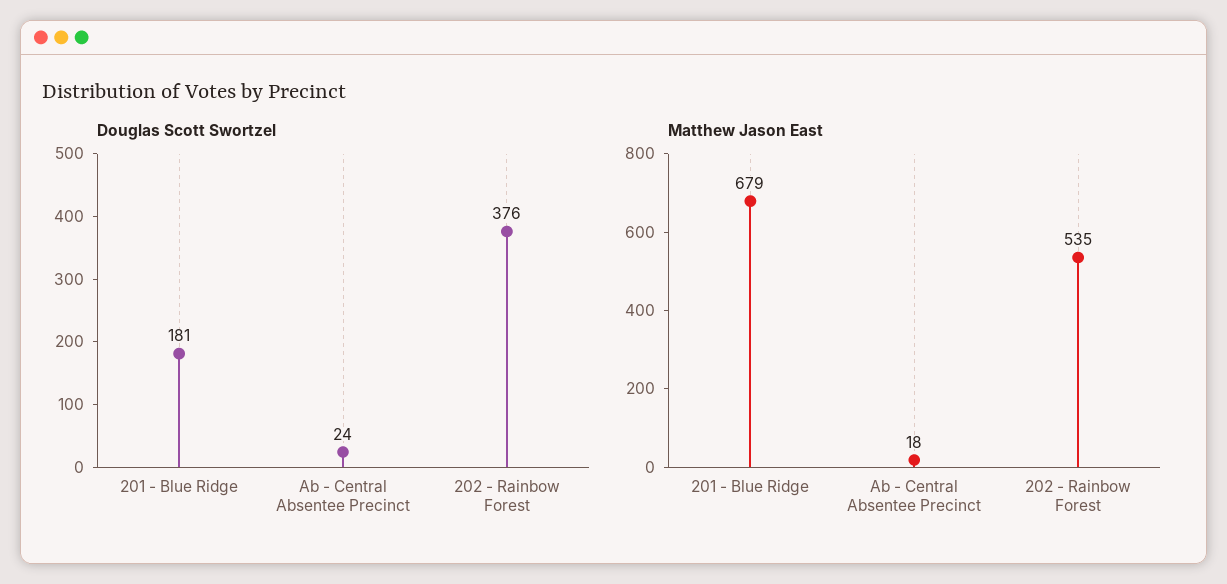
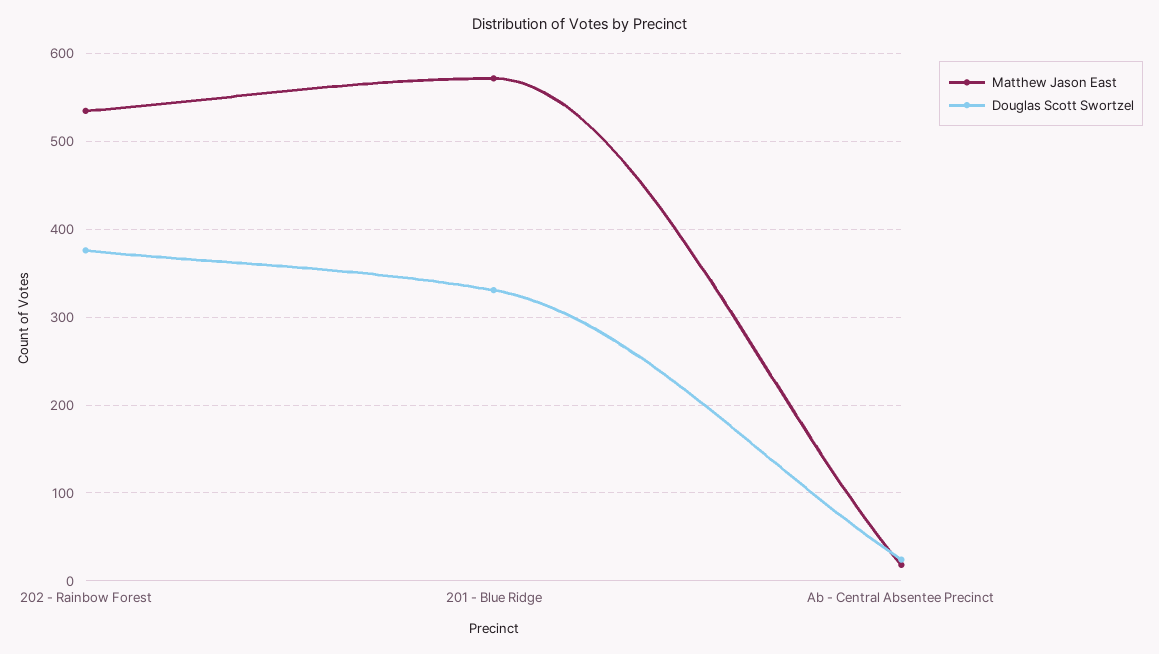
Douglas Scott Swortzel, 201 - Blue Ridge: 181 -> 330
Matthew Jason East, 201 - Blue Ridge: 679 -> 570

